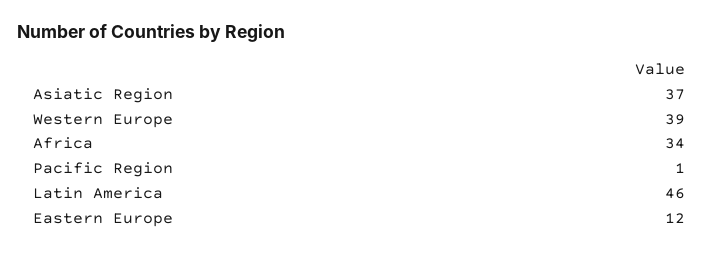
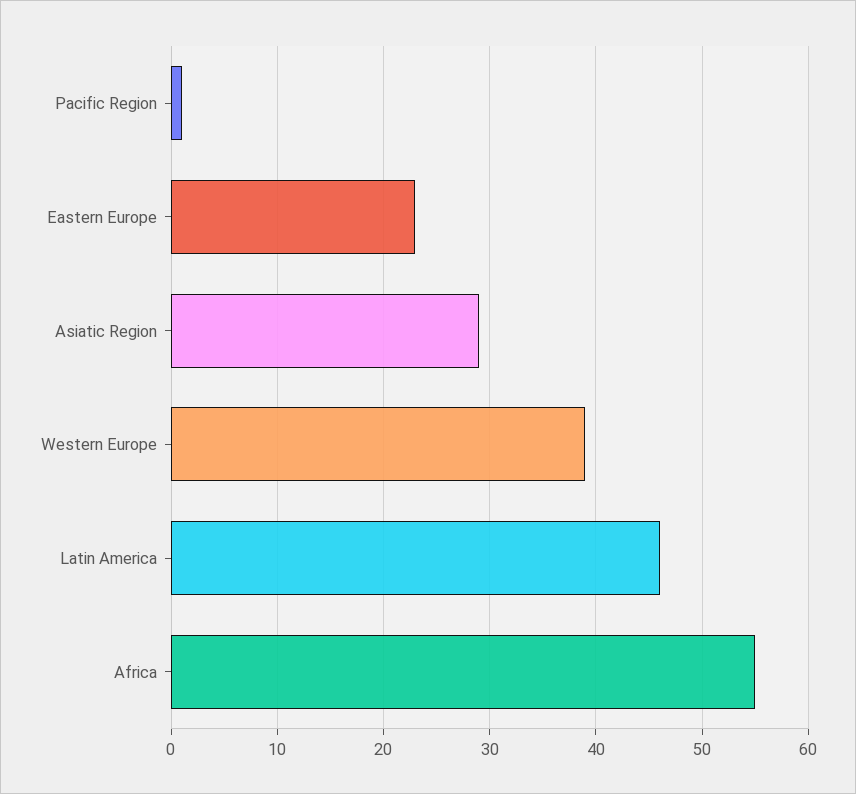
Asiatic Region: 37 -> 29
Africa: 34 -> 55
Eastern Europe: 12 -> 23

